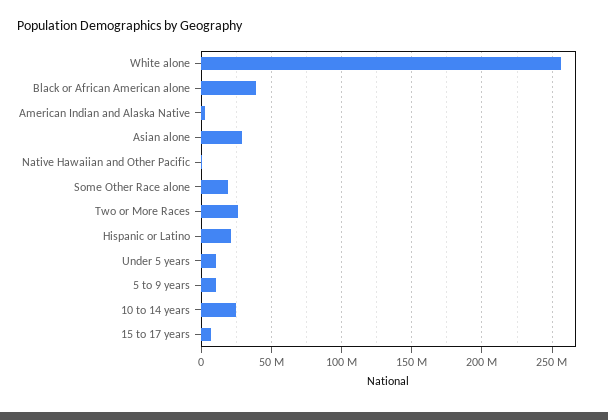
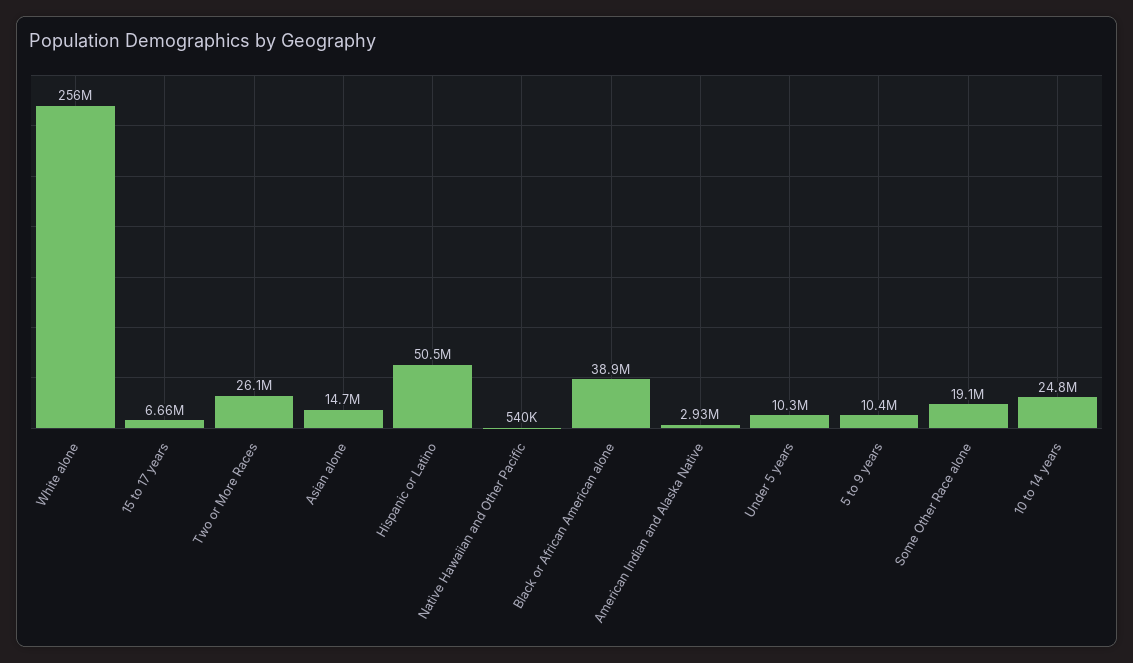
Asian alone: 30000000 -> 14700000
Hispanic or Latino: 20000000 -> 50500000

